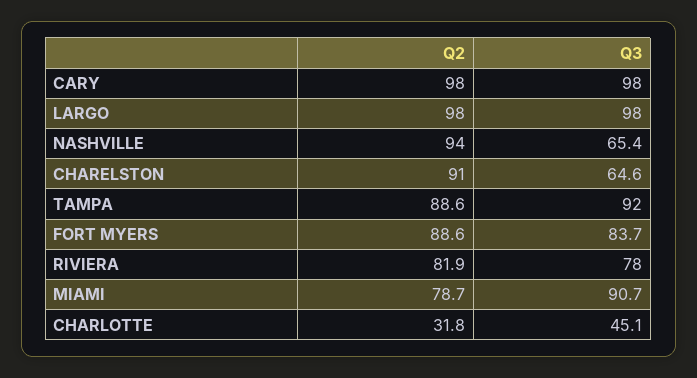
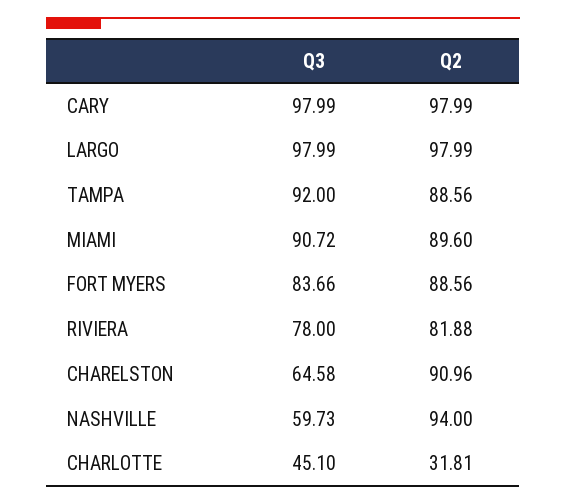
Q3, NASHVILLE: 65.4 -> 59.73
Q2, MIAMI: 78.7 -> 89.6

